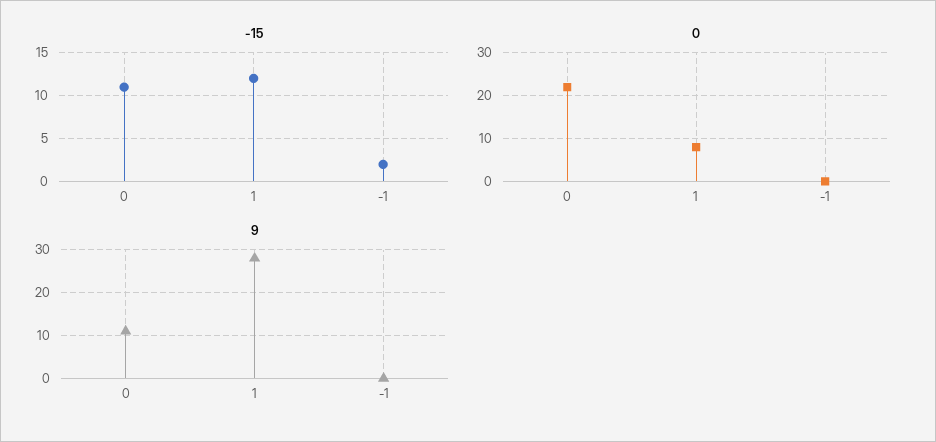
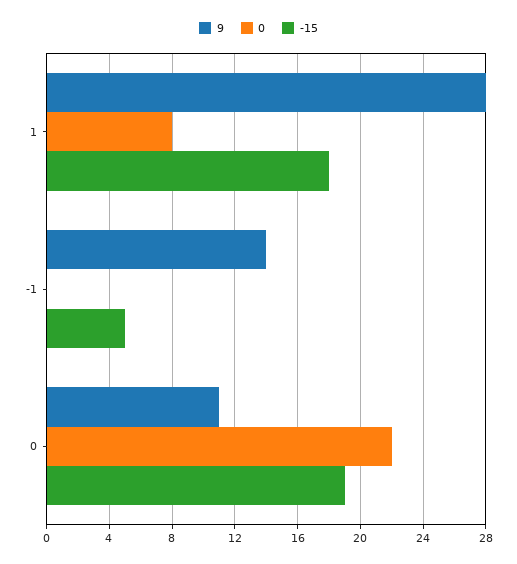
-15, 0: 11 -> 19
-15, 1: 12 -> 18
-15, -1: 2 -> 5
9, -1: 0 -> 14

